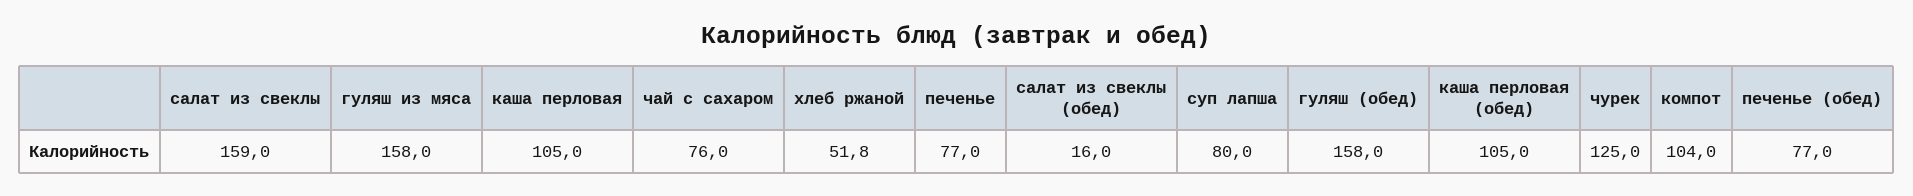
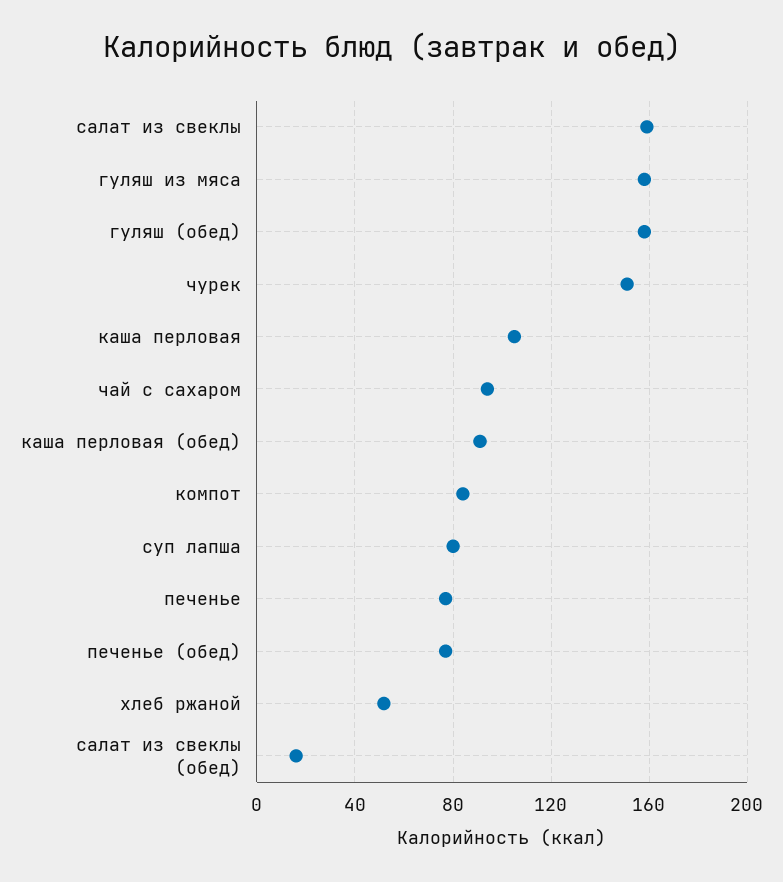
чай с сахаром: 76 -> 95
каша перловая (обед): 105 -> 90
чурек: 125 -> 150
компот: 104 -> 85

